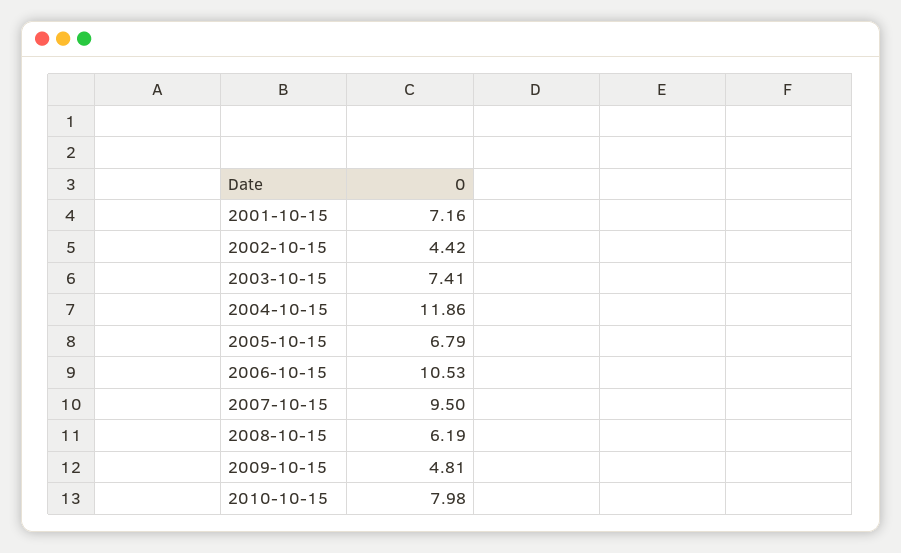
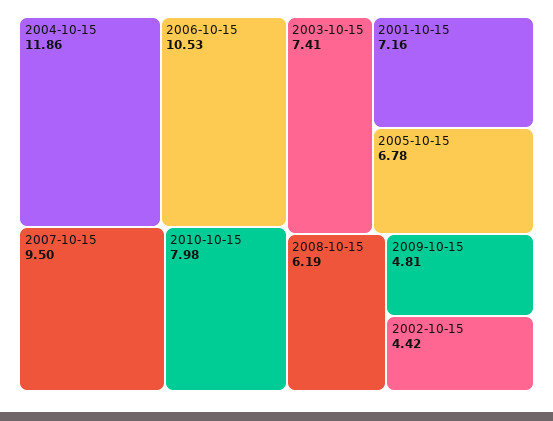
2005-10-15: 6.79 -> 6.78

